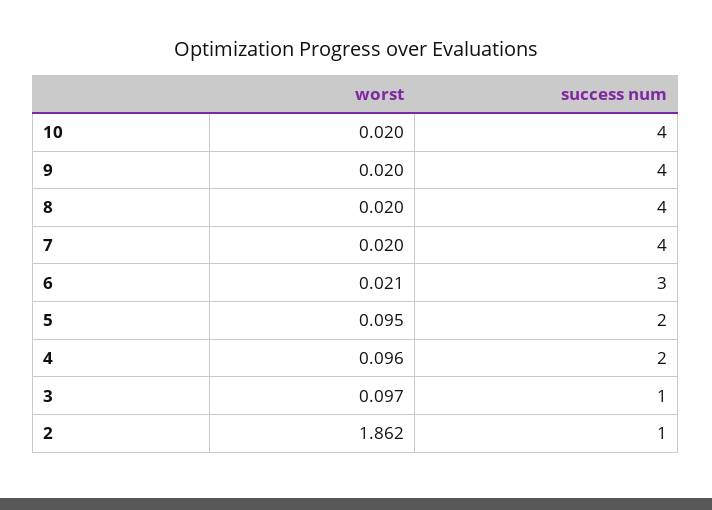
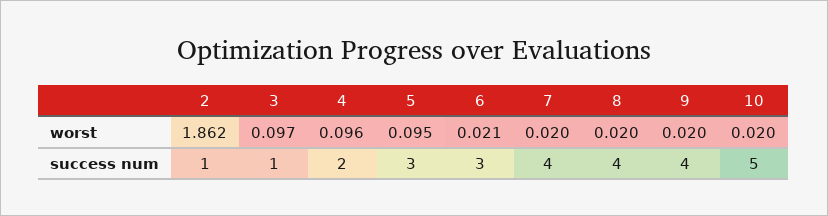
success num, 10: 4 -> 5
success num, 5: 2 -> 3

